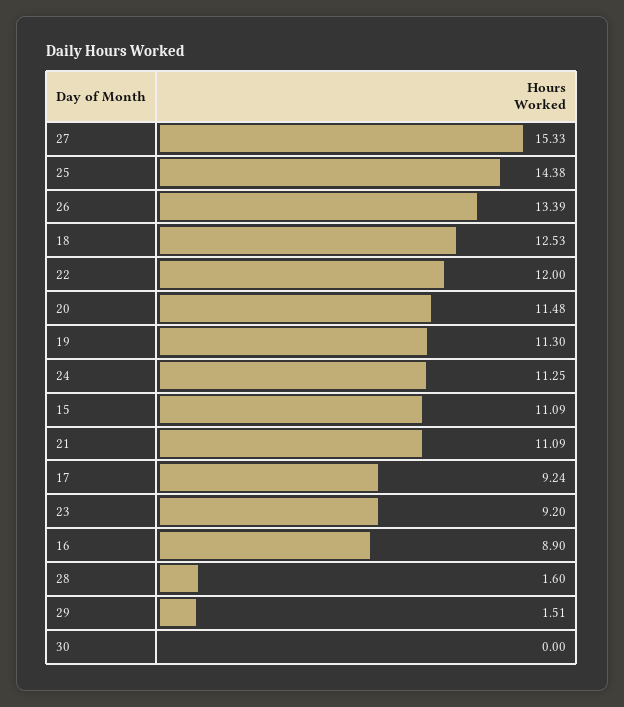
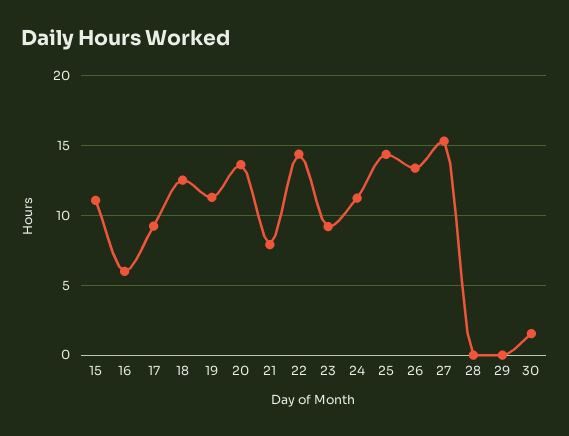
22: 12 -> 14.5
20: 11.48 -> 13.5
21: 11.09 -> 8
16: 8.9 -> 6
28: 1.6 -> 0
29: 1.51 -> 0
30: 0 -> 1.5

